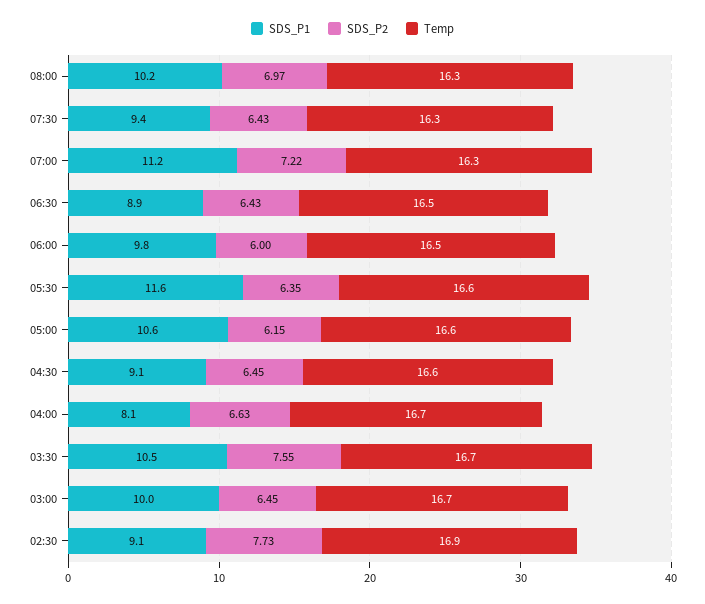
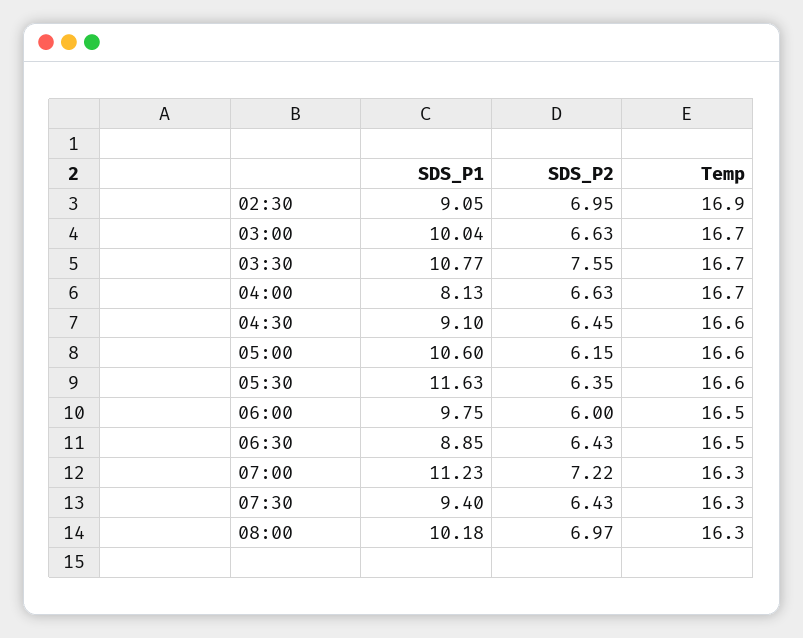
SDS_P1, 03:30: 10.5 -> 10.77
SDS_P2, 03:00: 6.45 -> 6.63
SDS_P2, 02:30: 7.73 -> 6.95

